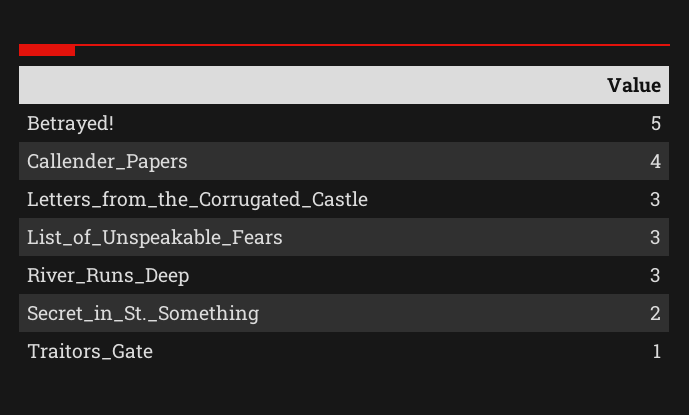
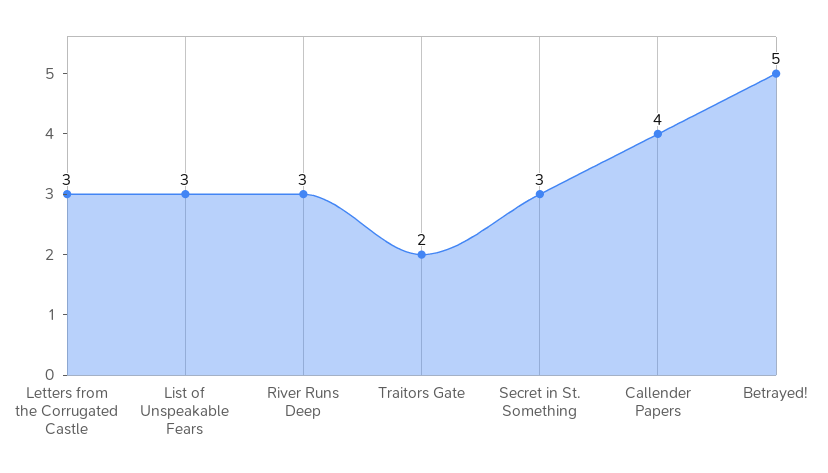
Secret_in_St._Something: 2 -> 3
Traitors_Gate: 1 -> 2

